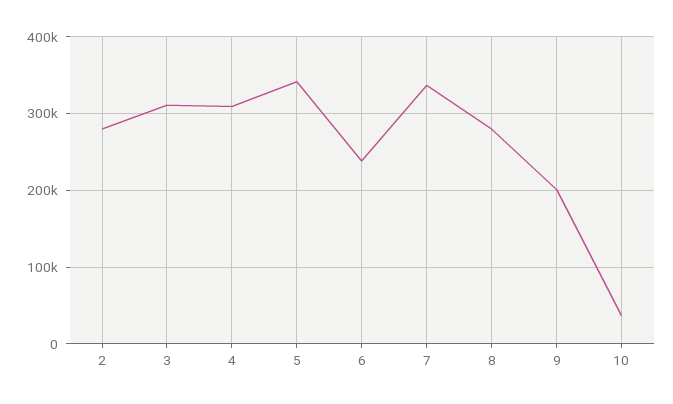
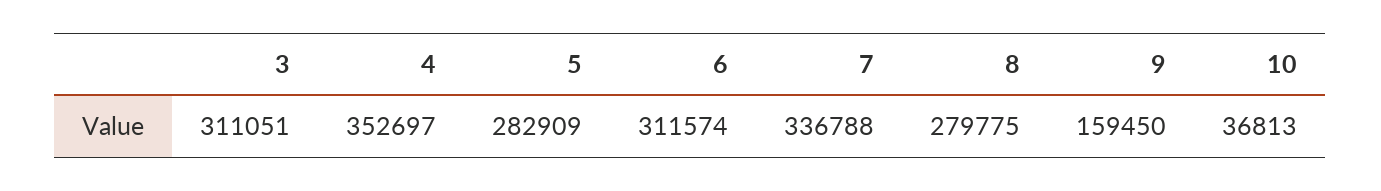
2: 280000 -> none
4: 310000 -> 352697
5: 340000 -> 282909
6: 240000 -> 311574
9: 200000 -> 159450

